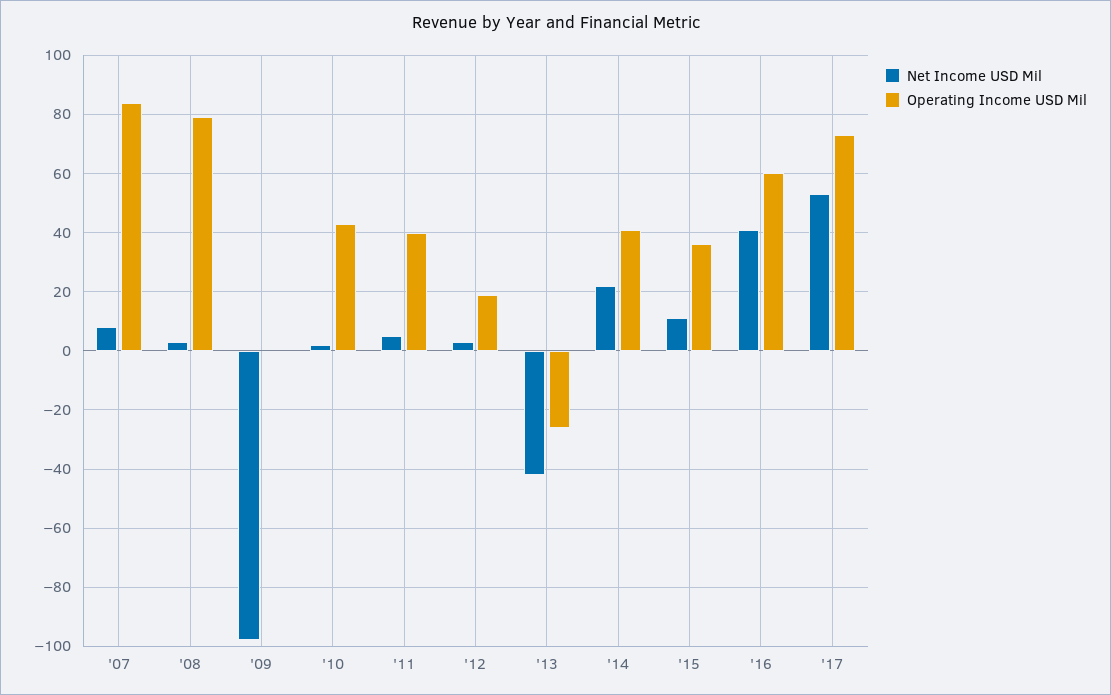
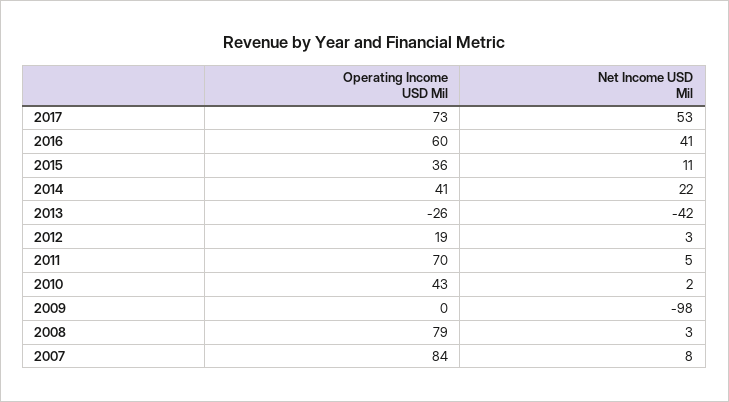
Operating Income USD Mil, '11: 40 -> 70

